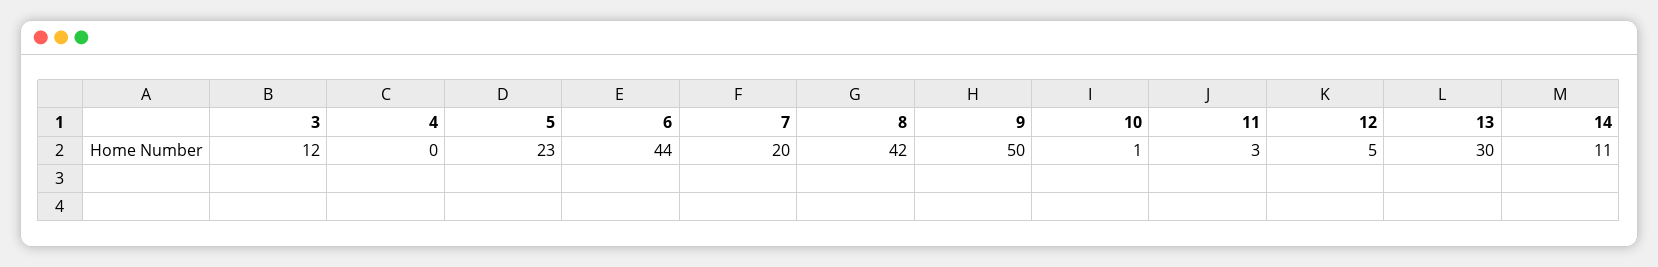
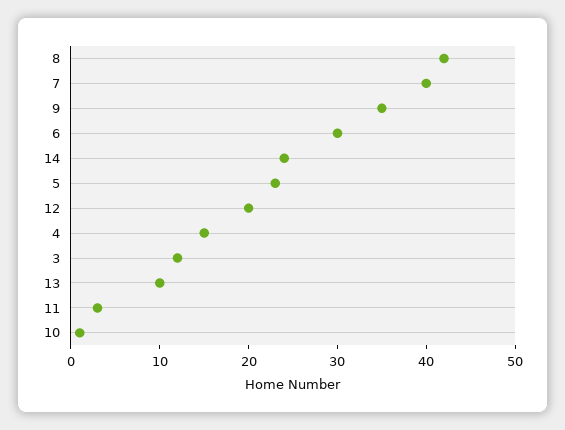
4: 0 -> 15
6: 44 -> 30
7: 20 -> 40
9: 50 -> 35
12: 5 -> 20
13: 30 -> 10
14: 11 -> 24

